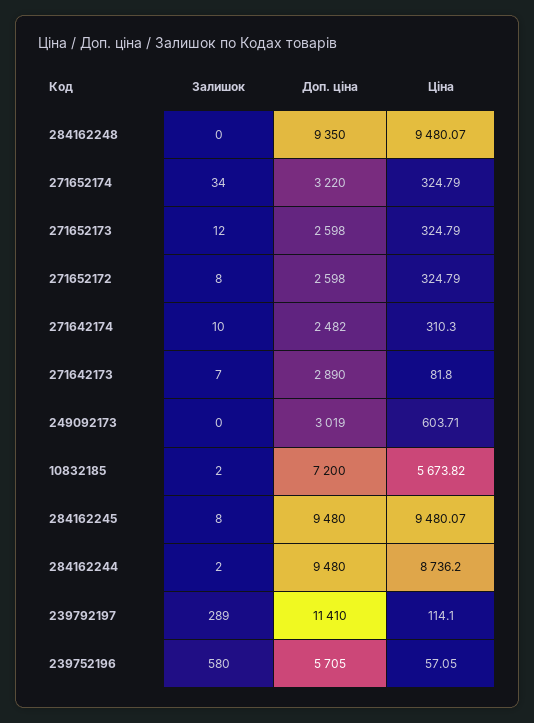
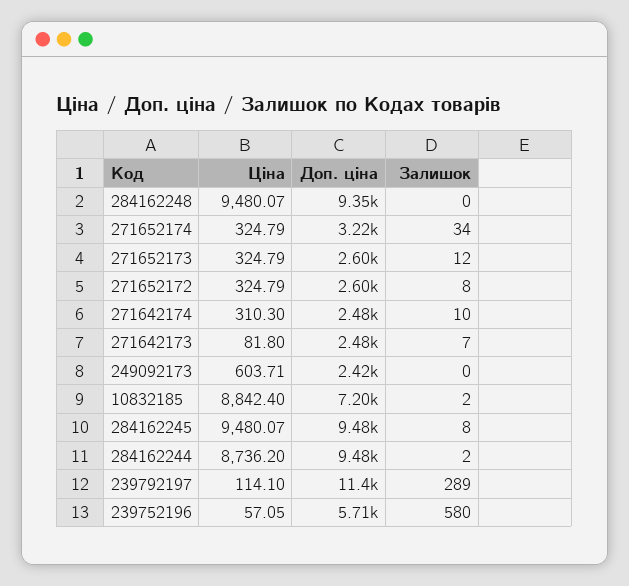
Доп. ціна, 271642173: 2890 -> 2480
Доп. ціна, 249092173: 3019 -> 2420
Ціна, 10832185: 5673.82 -> 8842.4

